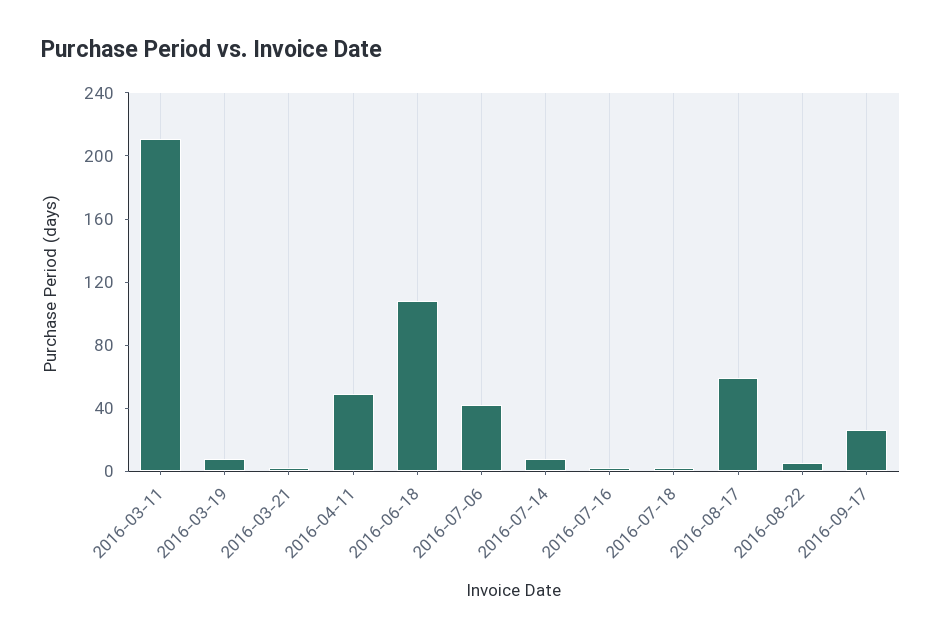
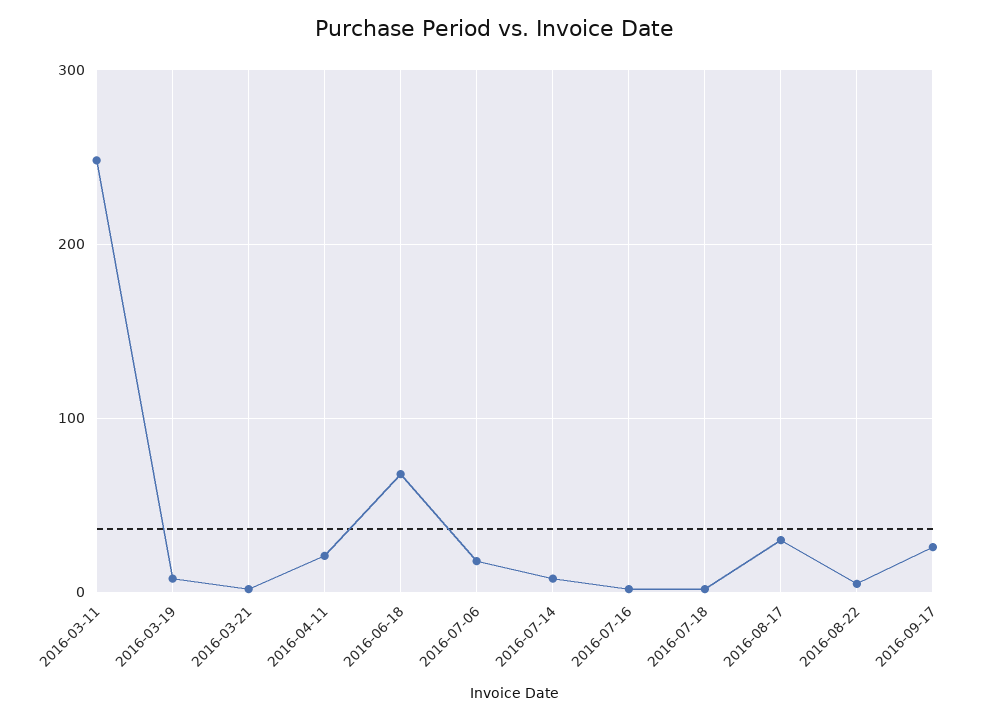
2016-03-11: 210 -> 250
2016-04-11: 50 -> 20
2016-06-18: 110 -> 70
2016-07-06: 40 -> 20
2016-08-17: 60 -> 30

